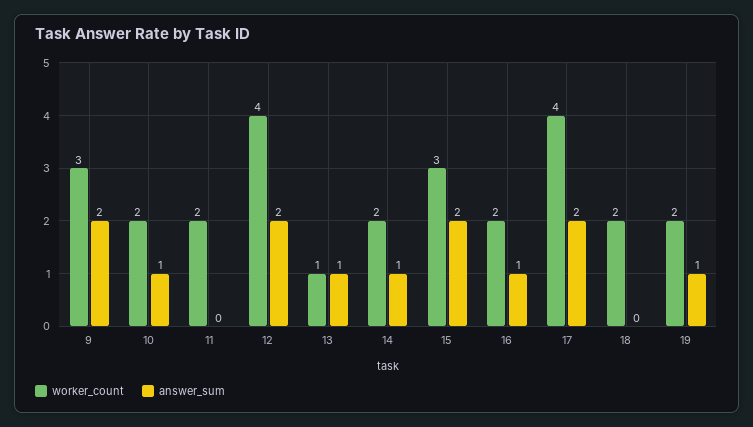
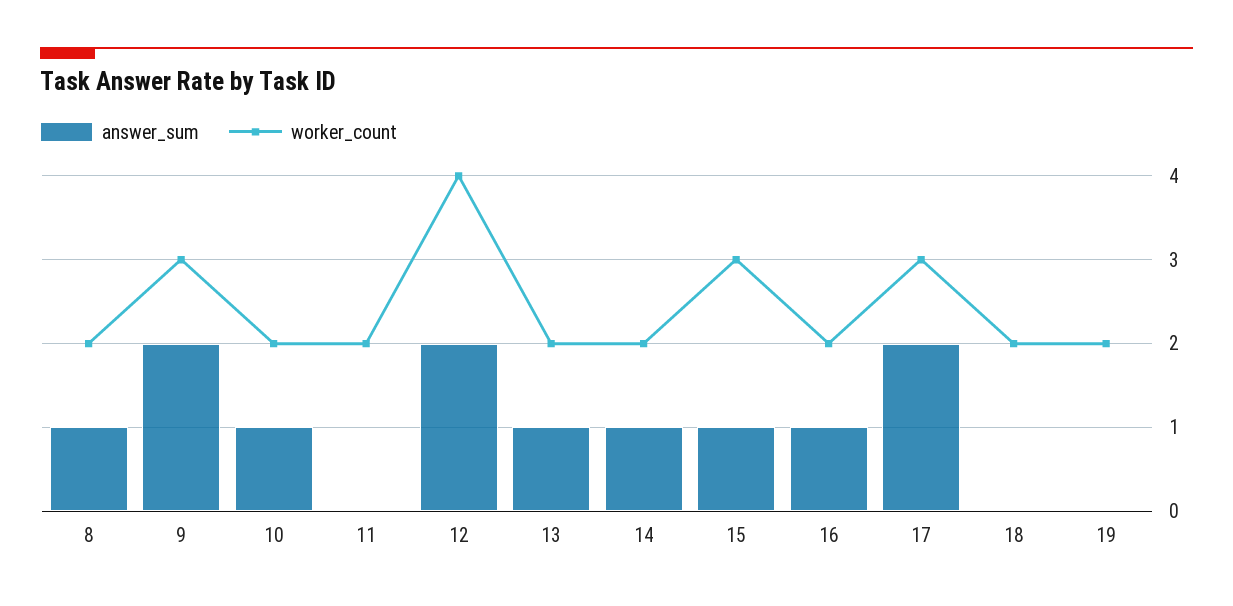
worker_count, 13: 1 -> 2
answer_sum, 15: 2 -> 1
worker_count, 17: 4 -> 3
answer_sum, 19: 1 -> 0
answer_sum, 8: none -> 1
worker_count, 8: none -> 2

